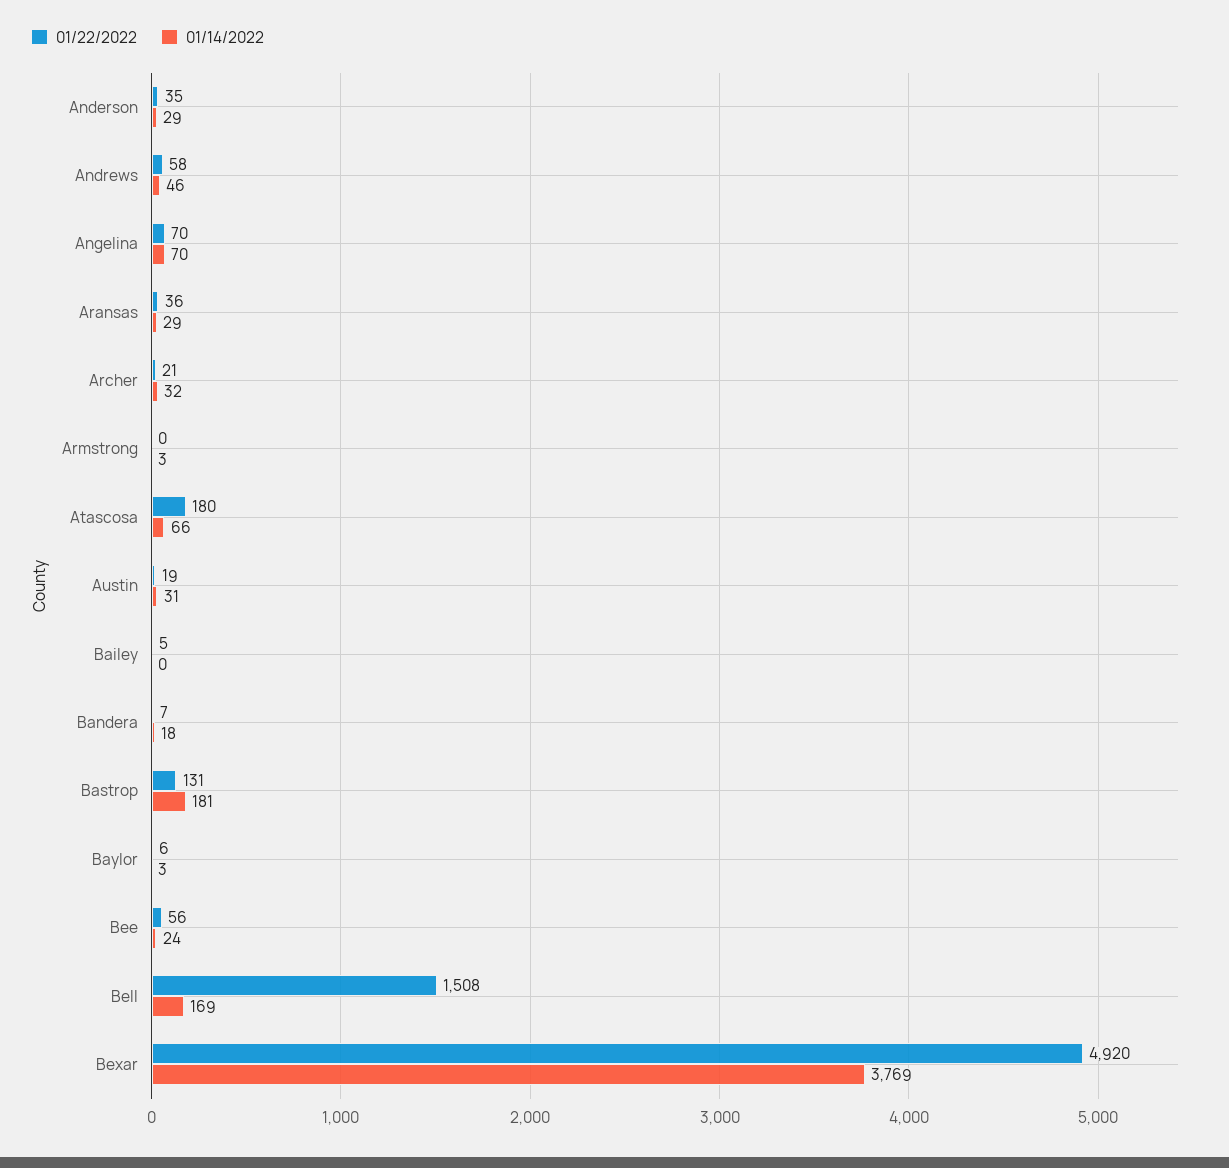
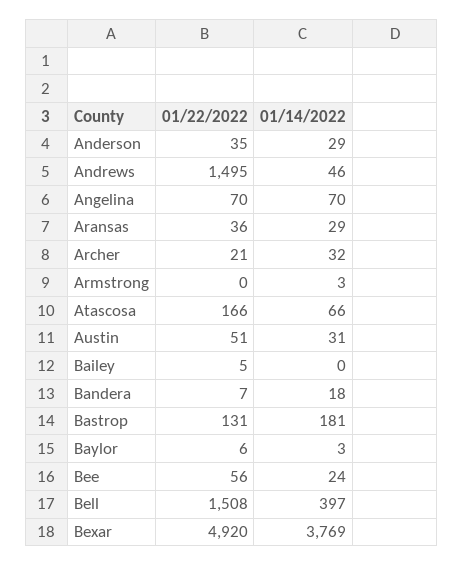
01/22/2022, Andrews: 58 -> 1495
01/22/2022, Atascosa: 180 -> 166
01/22/2022, Austin: 19 -> 51
01/14/2022, Bell: 169 -> 397

